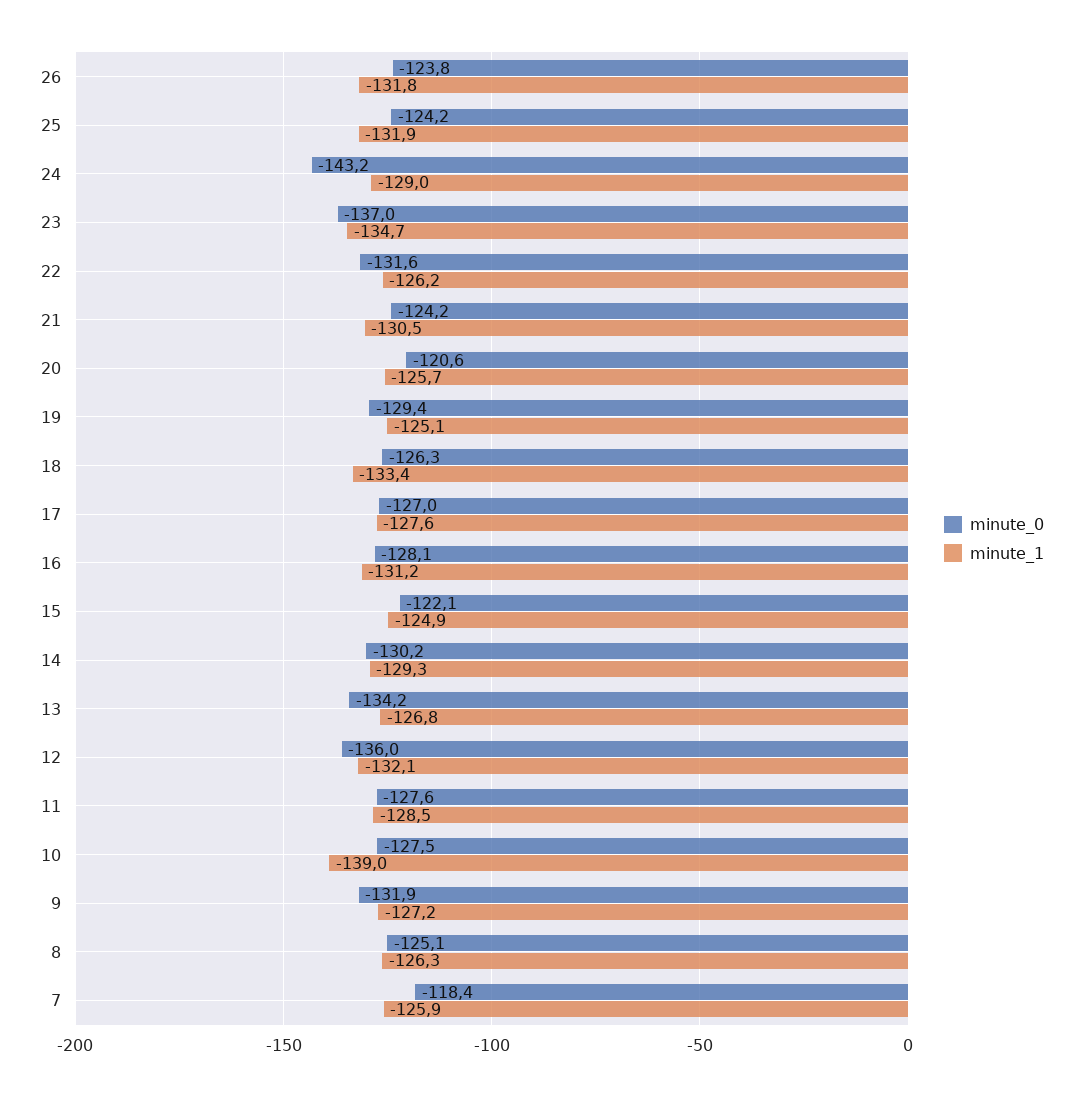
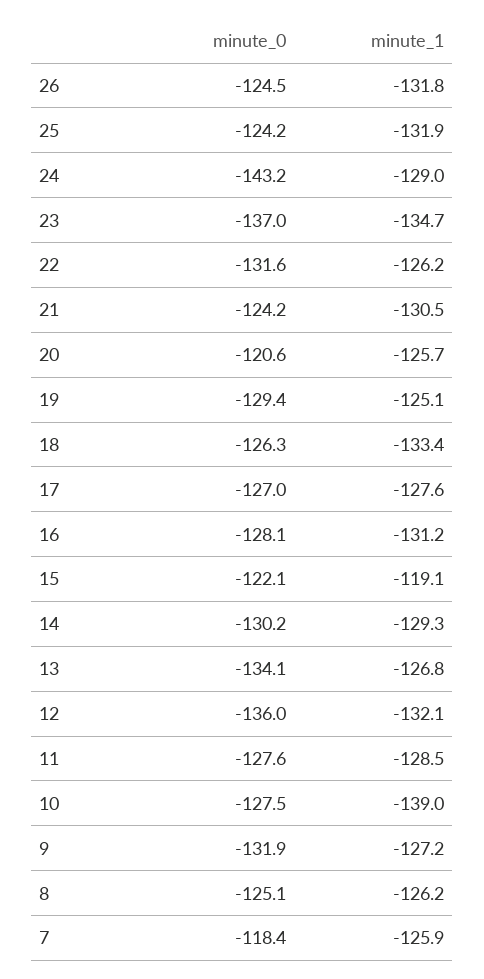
minute_0, 26: -123.8 -> -124.5
minute_1, 15: -124.9 -> -119.1
minute_0, 13: -134.2 -> -134.1
minute_1, 8: -126.3 -> -126.2

